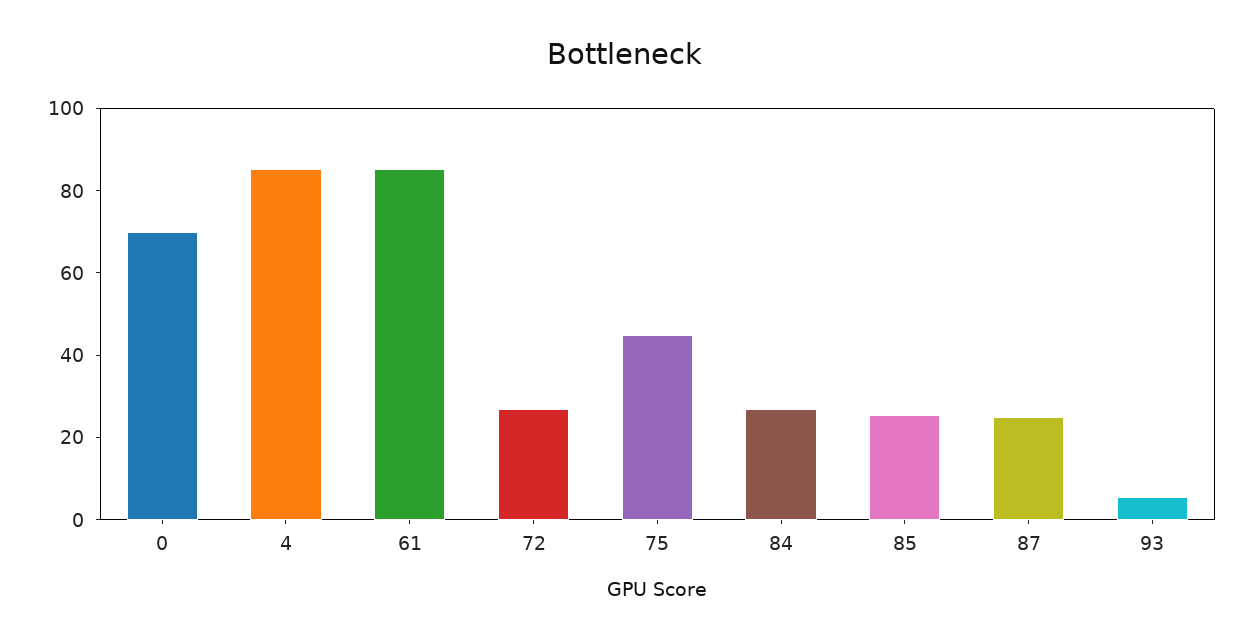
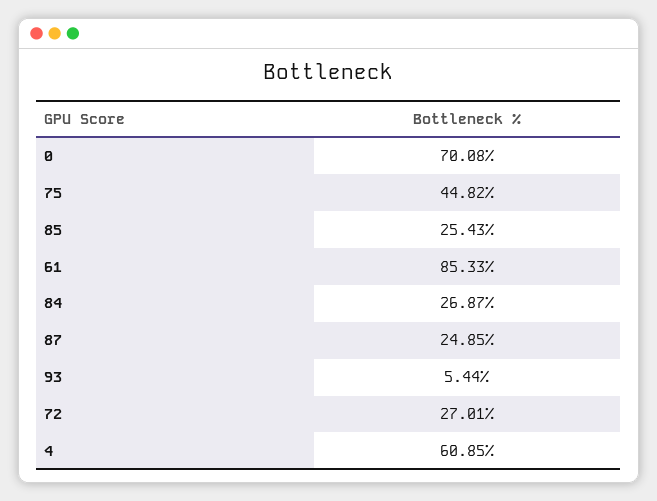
4: 85 -> 60.85

